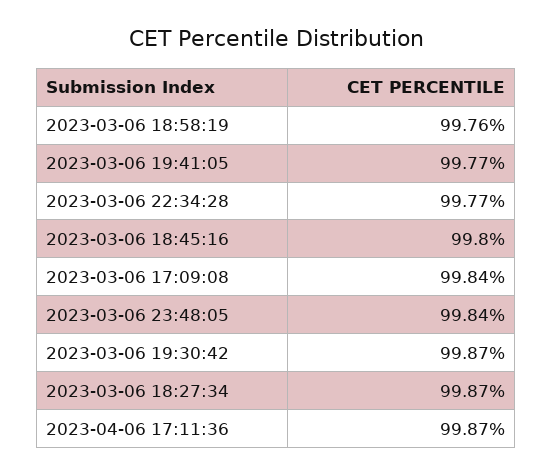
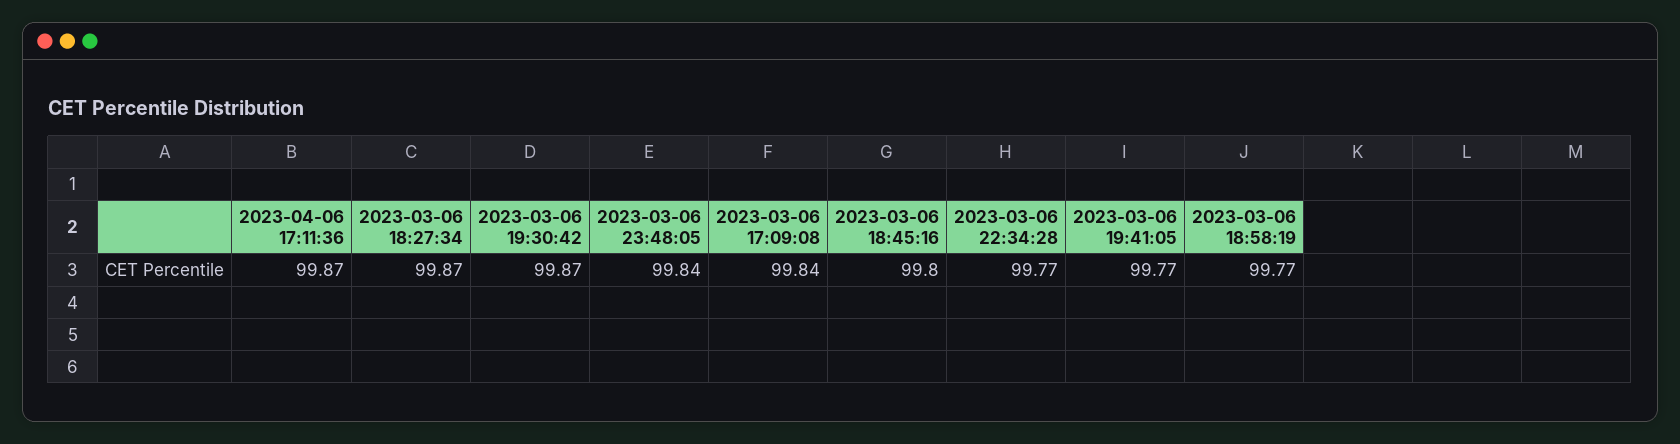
2023-03-06 18:58:19: 99.76 -> 99.77

